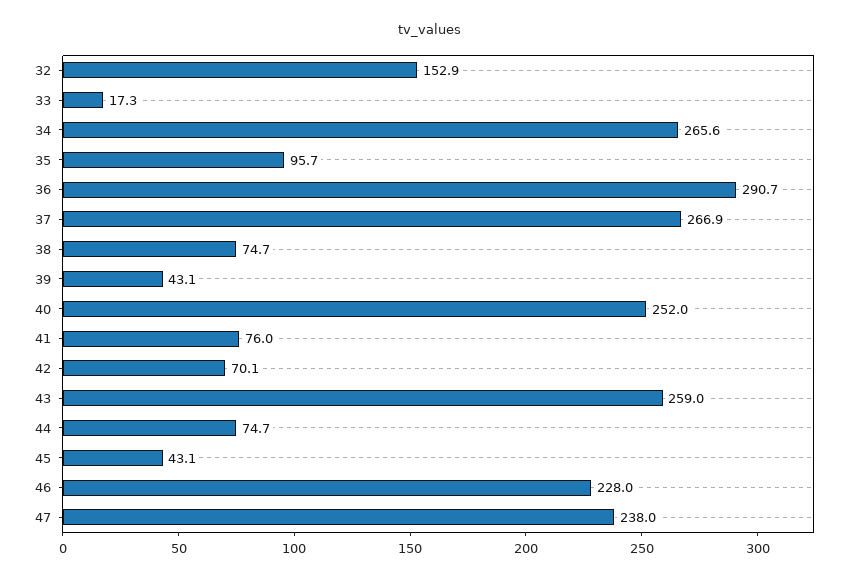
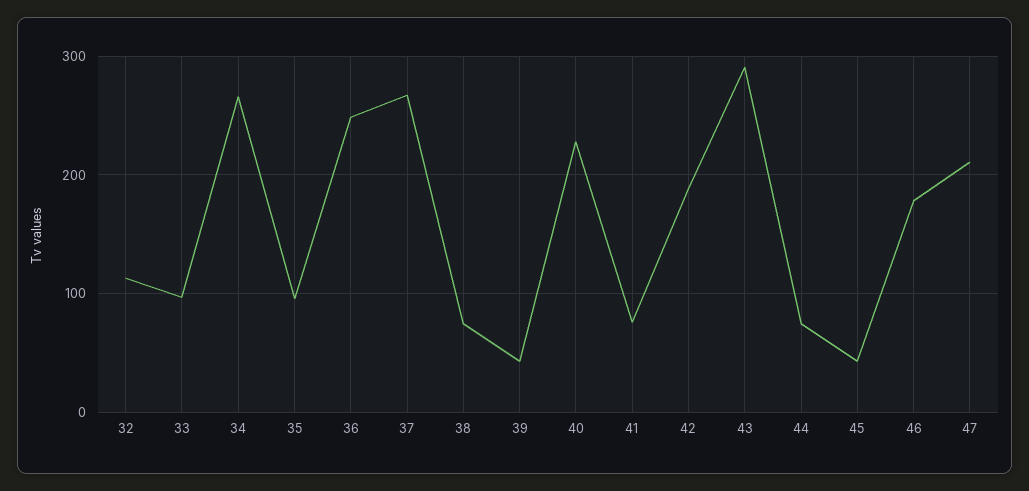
32: 152.9 -> 110
33: 17.3 -> 100
36: 290.7 -> 250
40: 252 -> 230
42: 70.1 -> 190
43: 259 -> 290
46: 228 -> 180
47: 238 -> 210

